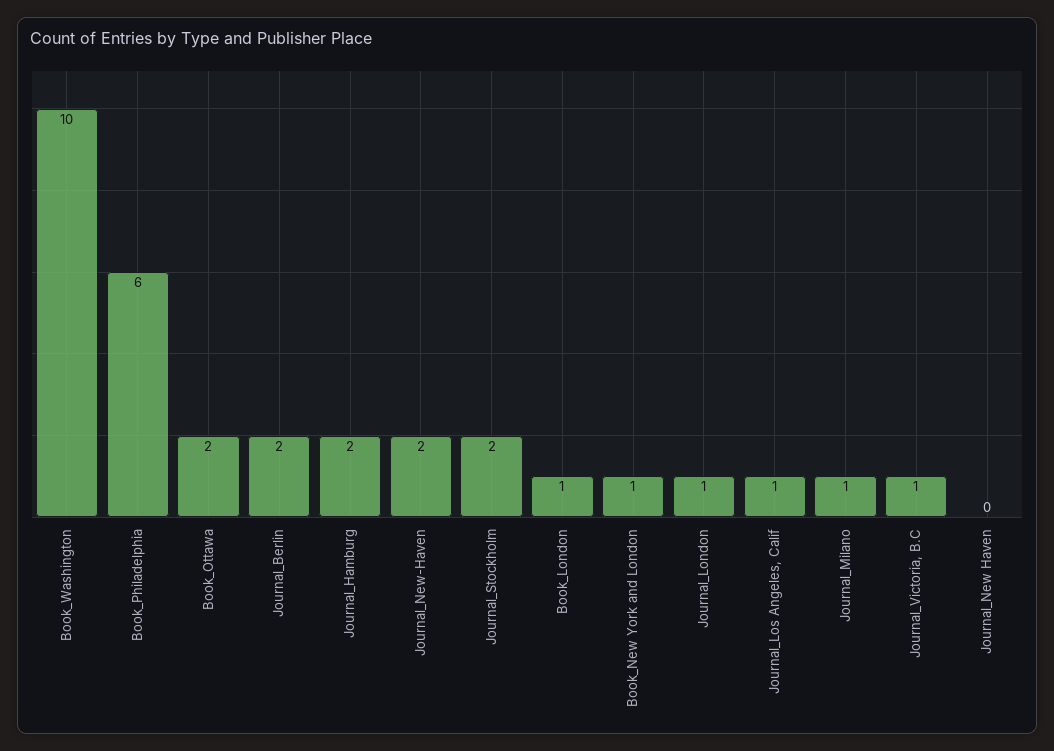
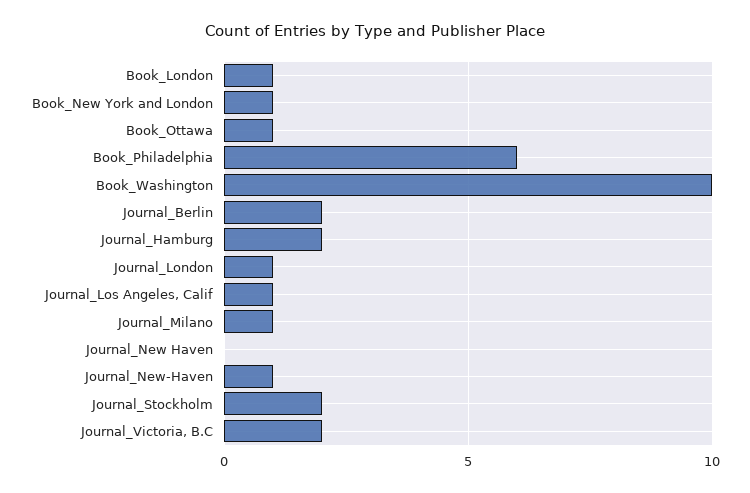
Book_Ottawa: 2 -> 1
Journal_New-Haven: 2 -> 1
Journal_Victoria, B.C: 1 -> 2

